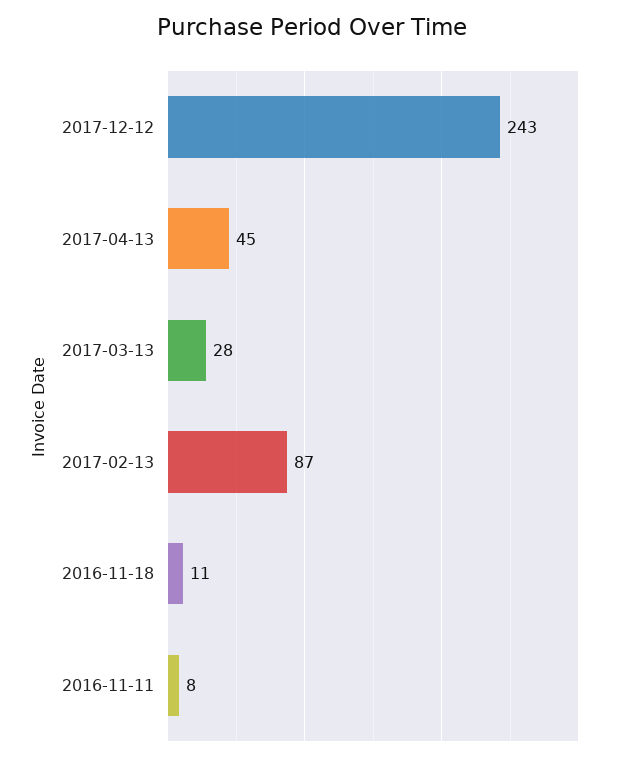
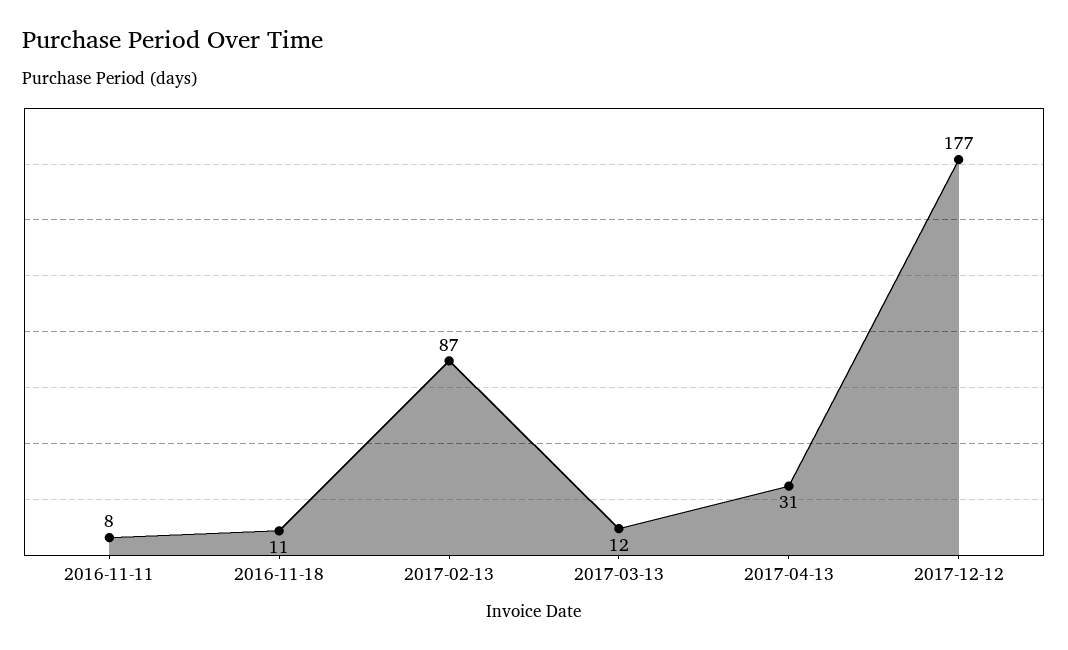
2017-12-12: 243 -> 177
2017-04-13: 45 -> 31
2017-03-13: 28 -> 12

